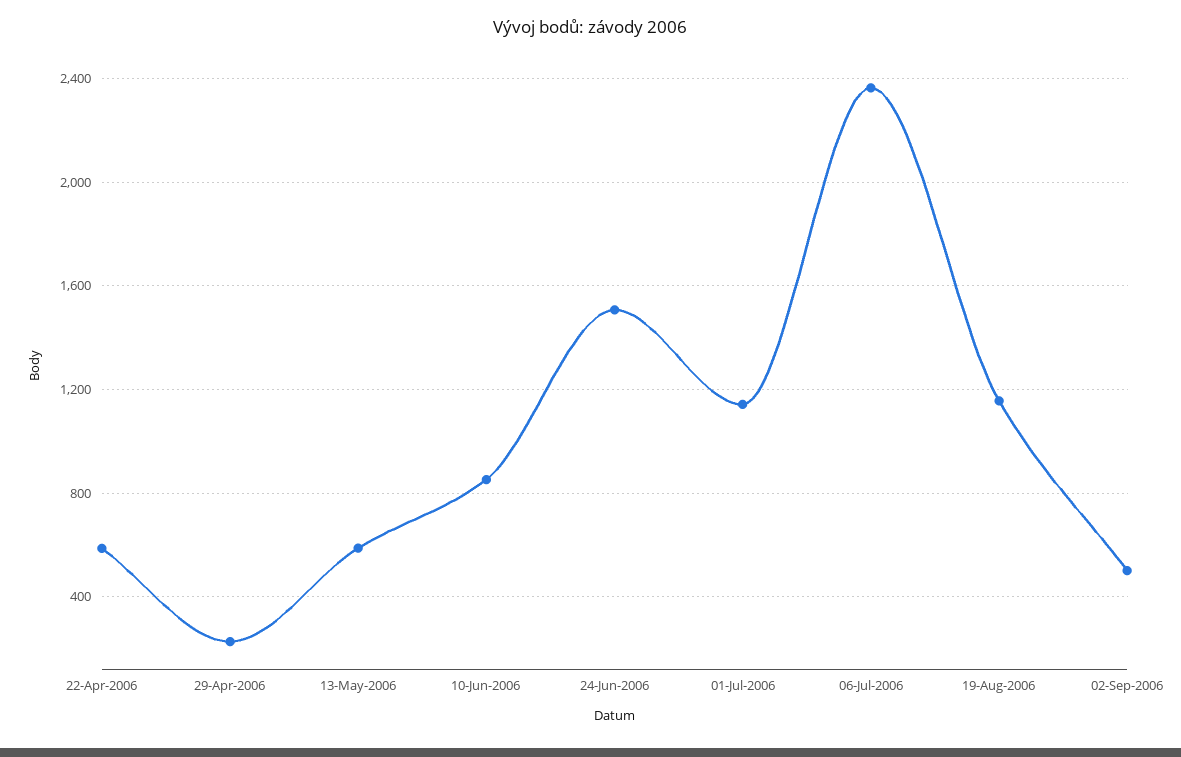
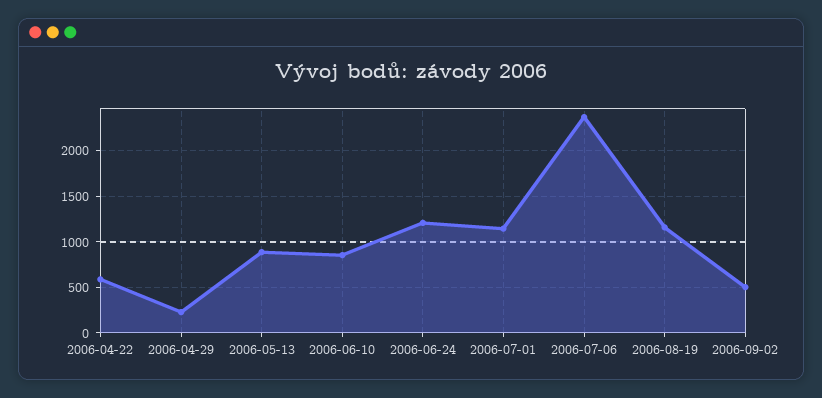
13-May-2006: 600 -> 900
24-Jun-2006: 1500 -> 1200

